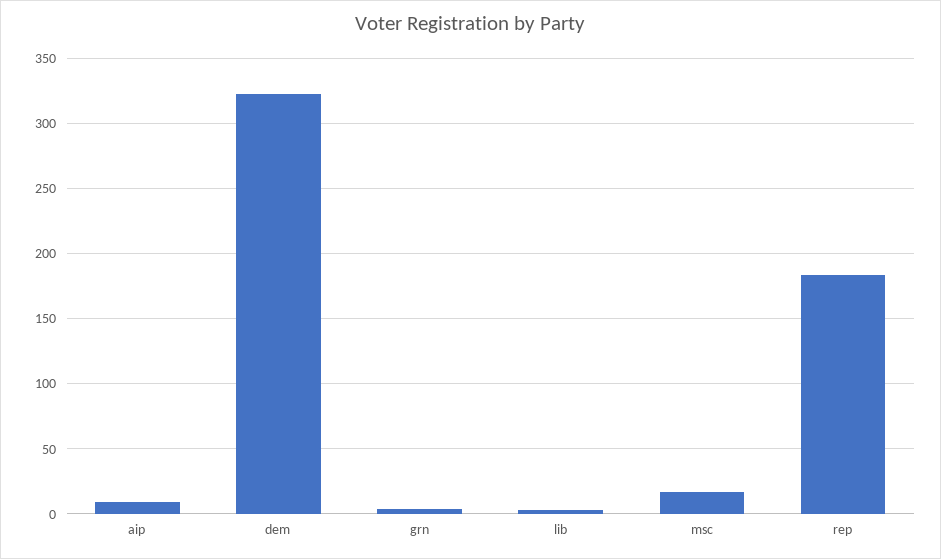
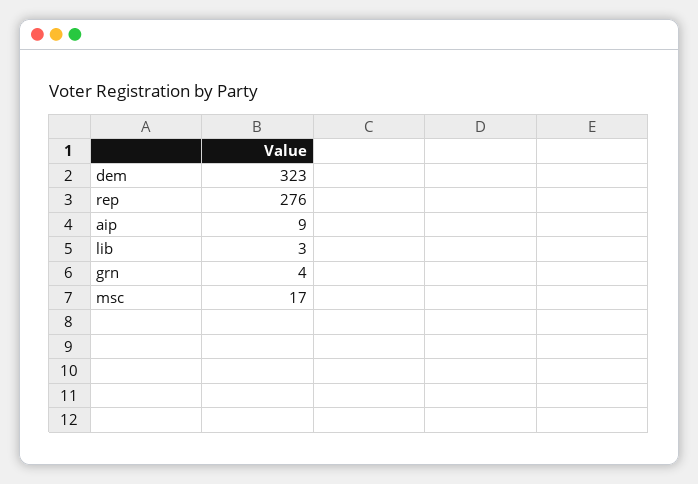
rep: 185 -> 276

